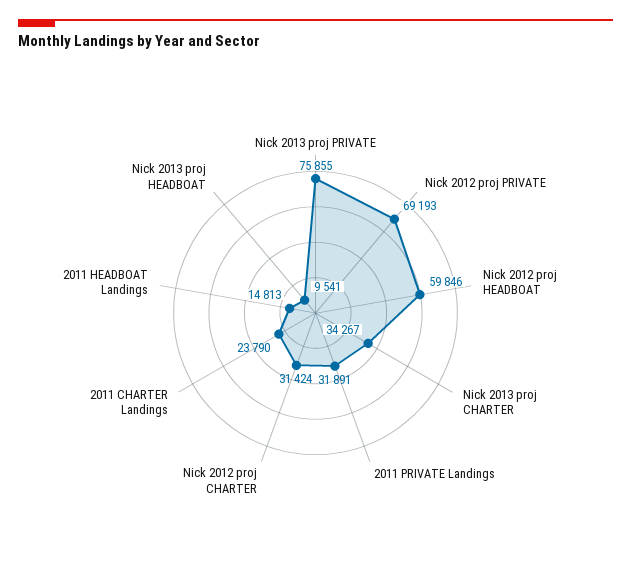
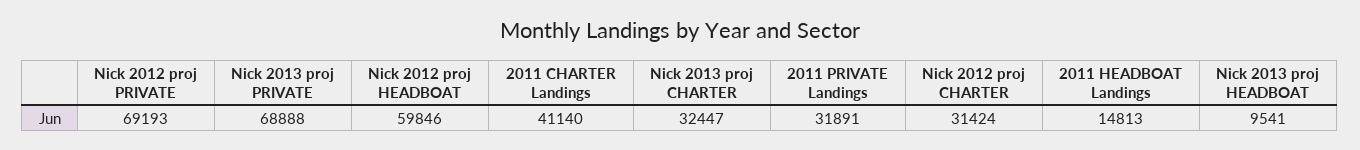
Nick 2013 proj PRIVATE: 75855 -> 68888
Nick 2013 proj CHARTER: 34267 -> 32447
2011 CHARTER Landings: 23790 -> 41140

